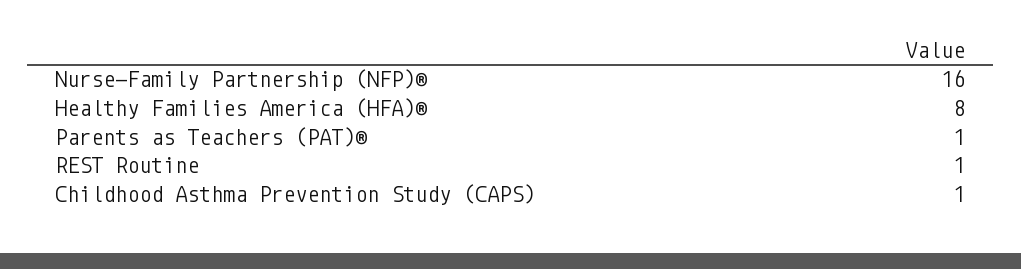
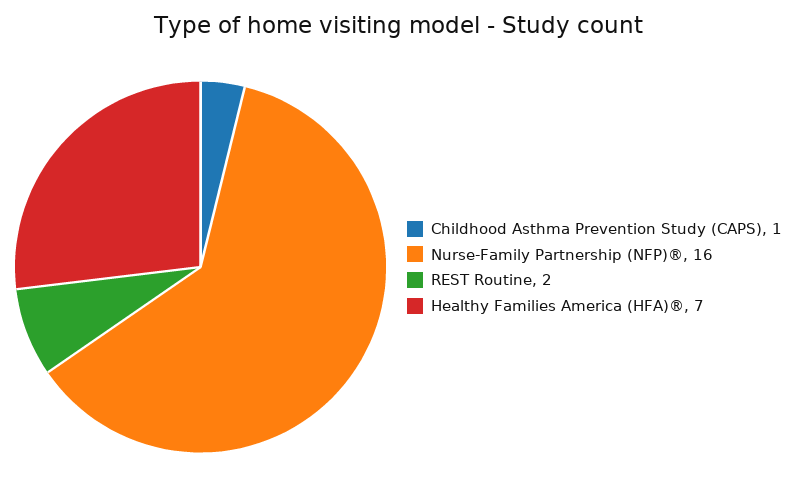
Healthy Families America (HFA)®: 8 -> 7
Parents as Teachers (PAT)®: 1 -> none
REST Routine: 1 -> 2

